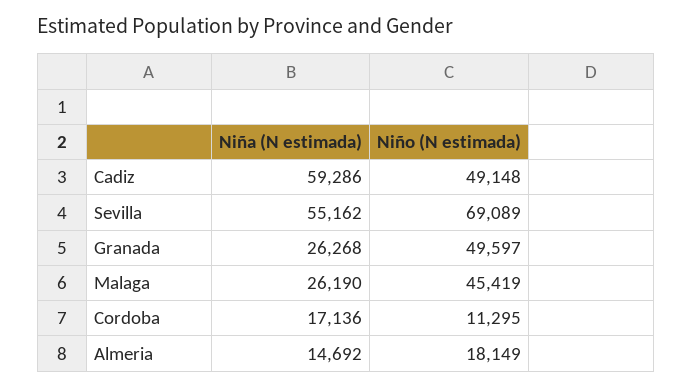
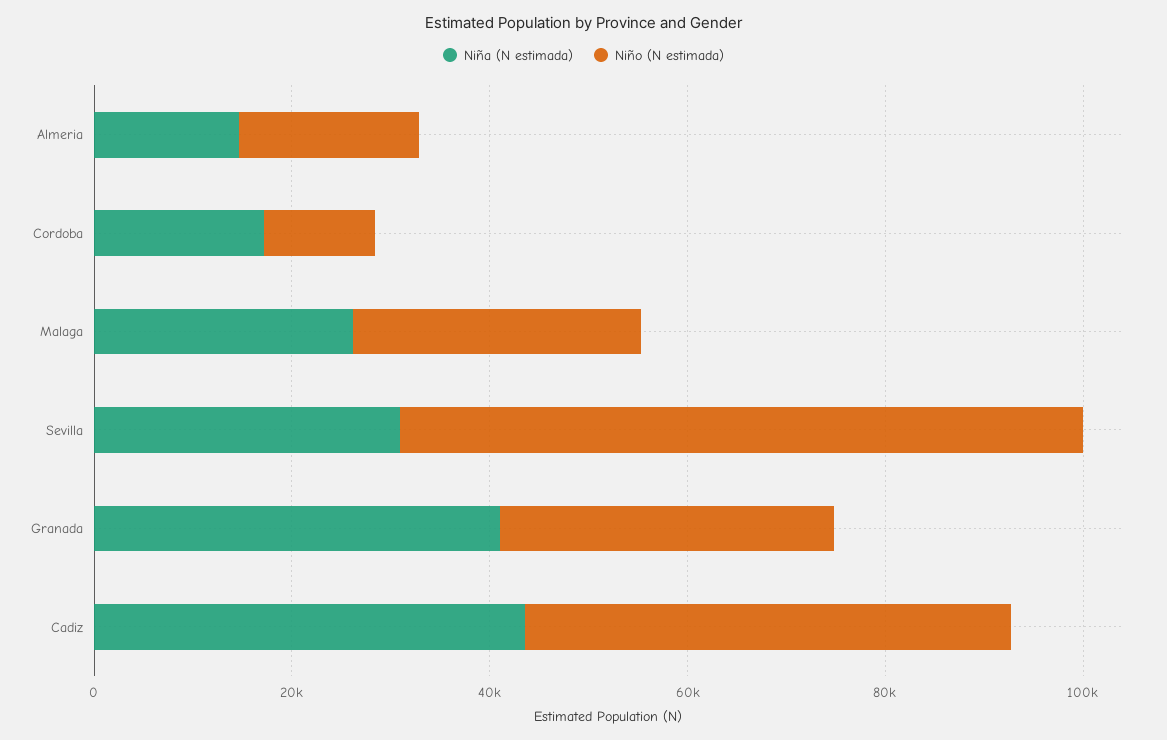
Niña (N estimada), Cadiz: 59286 -> 45000
Niña (N estimada), Sevilla: 55162 -> 30000
Niña (N estimada), Granada: 26268 -> 40000
Niño (N estimada), Granada: 49597 -> 35000
Niño (N estimada), Malaga: 45419 -> 30000

